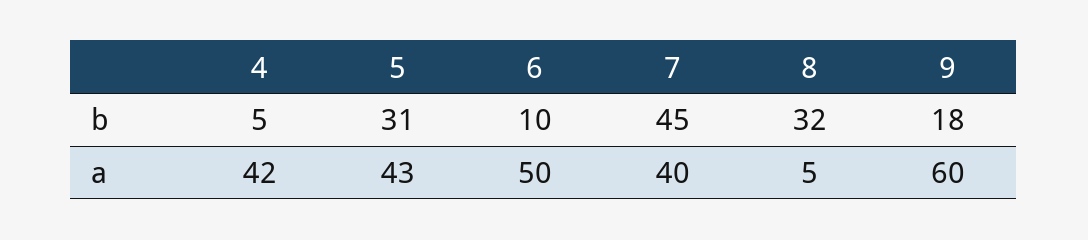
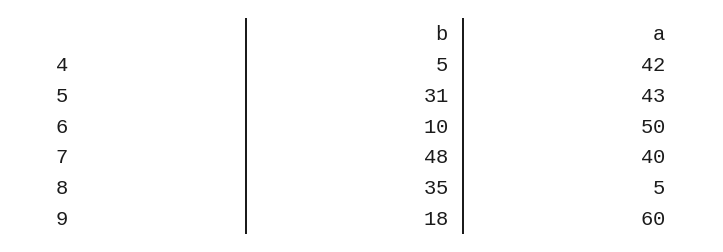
7, b: 45 -> 48
8, b: 32 -> 35

